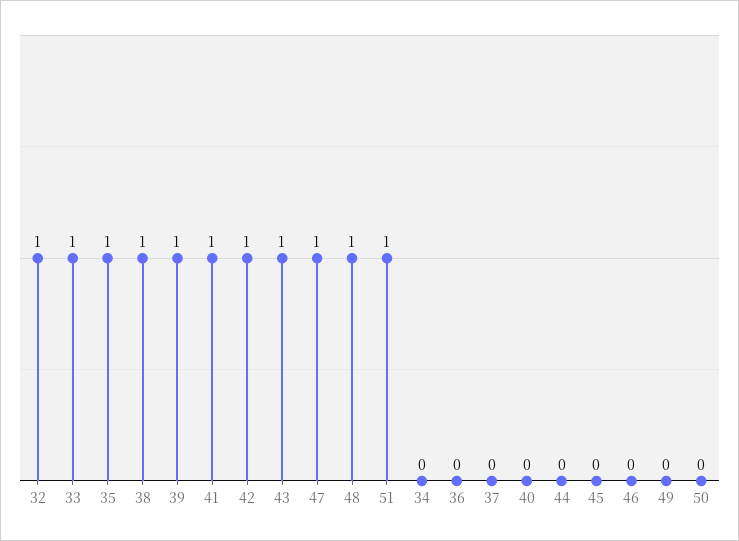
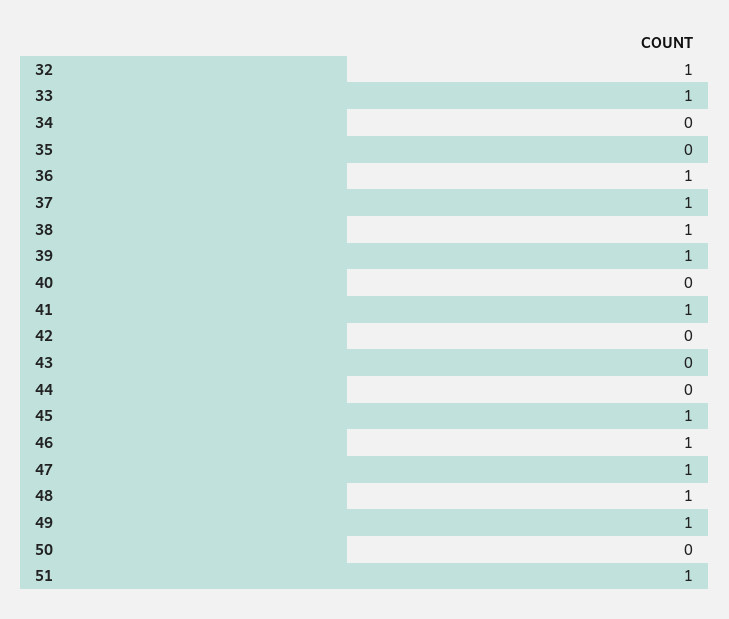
35: 1 -> 0
42: 1 -> 0
43: 1 -> 0
36: 0 -> 1
37: 0 -> 1
45: 0 -> 1
46: 0 -> 1
49: 0 -> 1

